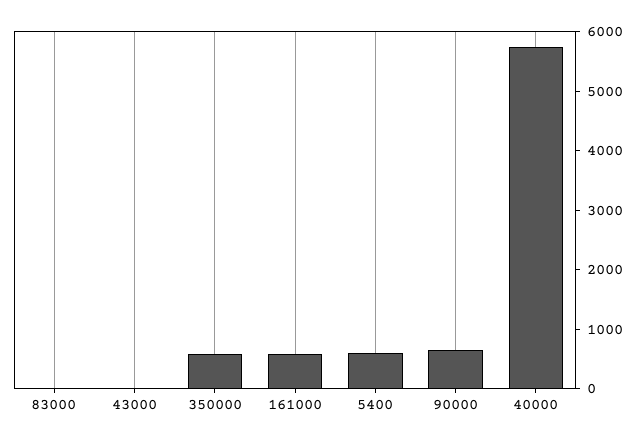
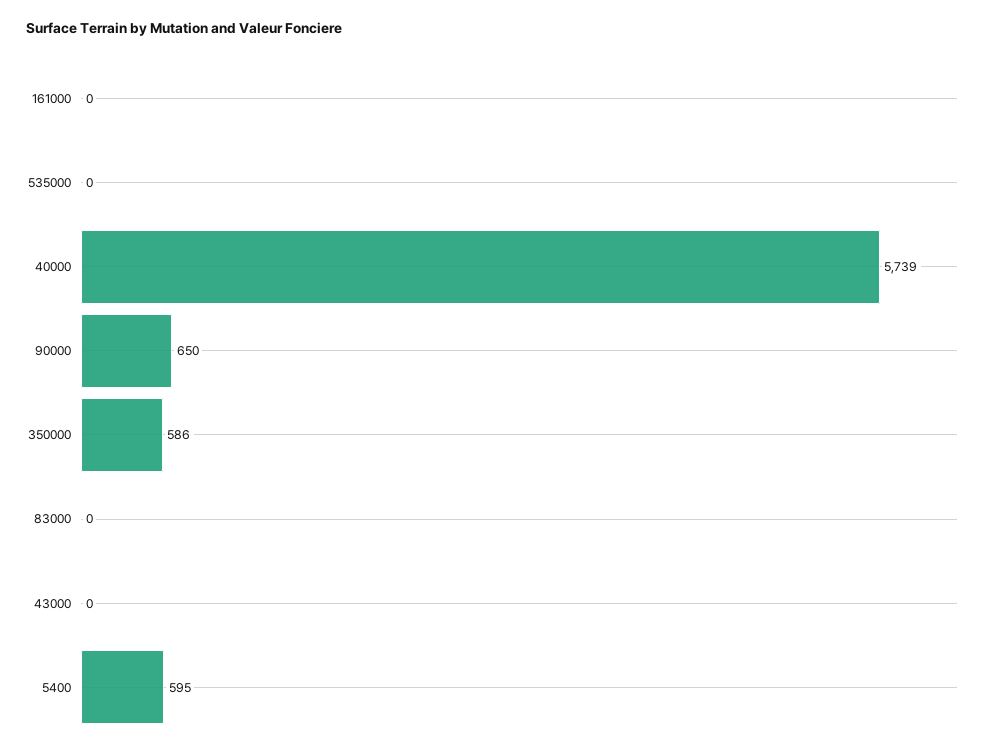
161000: 600 -> 0
535000: none -> 0

